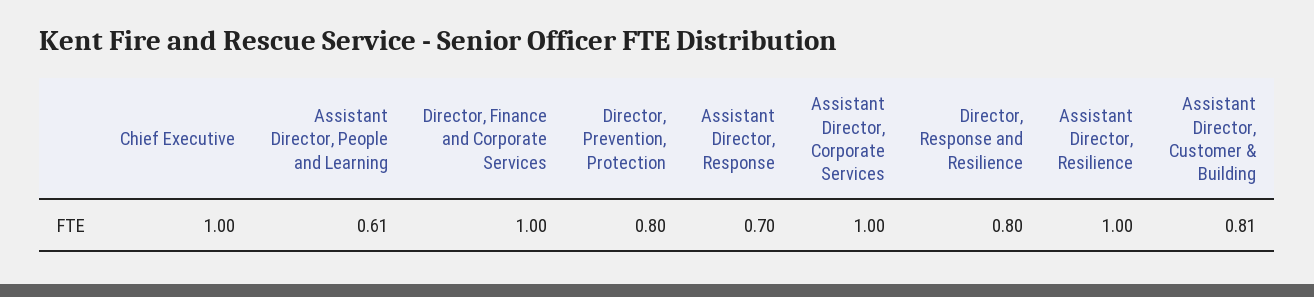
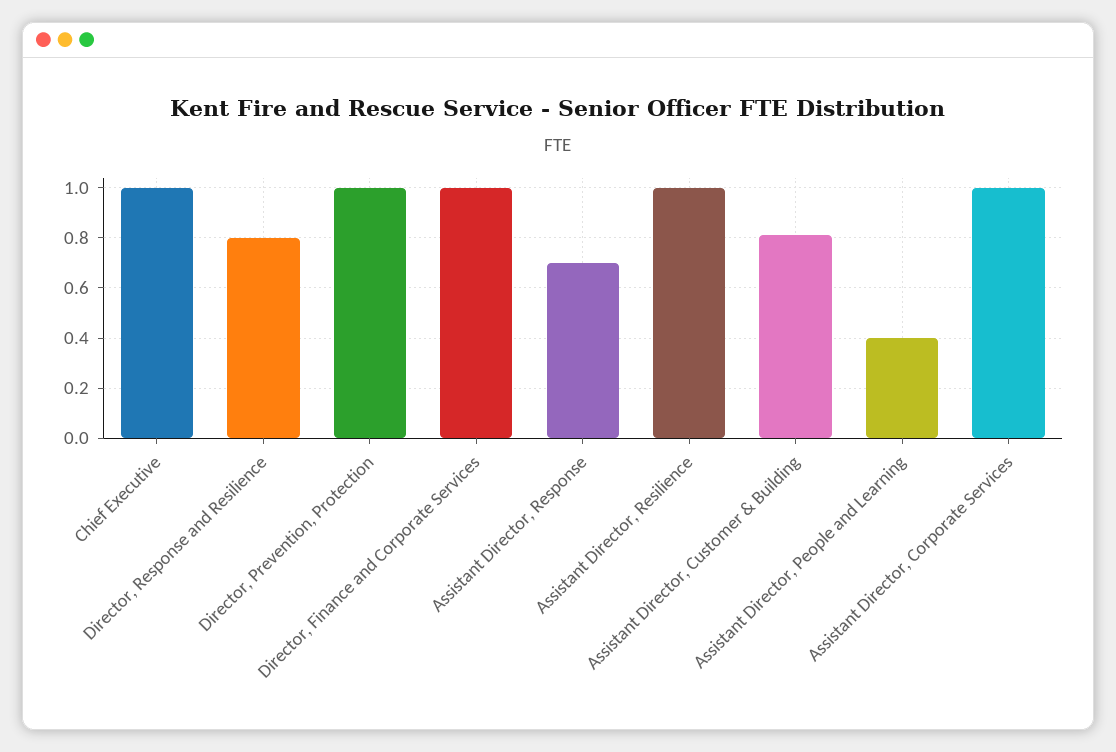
Assistant Director, People and Learning: 0.61 -> 0.4
Director, Prevention, Protection: 0.8 -> 1

